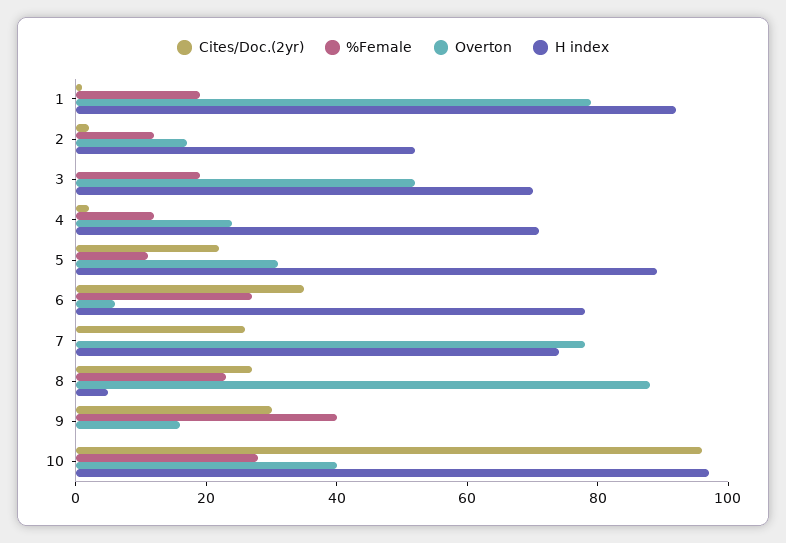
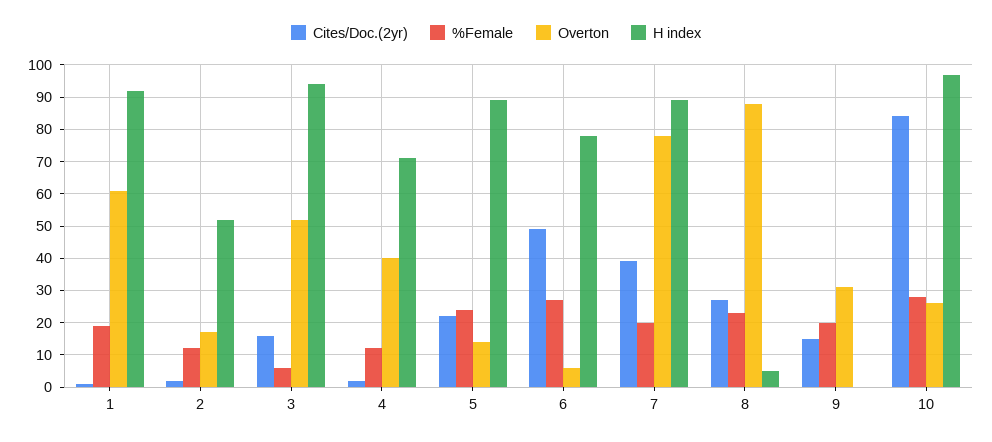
Overton, 1: 80 -> 60
Cites/Doc.(2yr), 3: 0 -> 15
%Female, 3: 20 -> 5
H index, 3: 70 -> 95
Overton, 4: 25 -> 40
%Female, 5: 10 -> 25
Overton, 5: 30 -> 15
Cites/Doc.(2yr), 6: 35 -> 50
Cites/Doc.(2yr), 7: 25 -> 40
%Female, 7: 0 -> 20
H index, 7: 75 -> 90
Cites/Doc.(2yr), 9: 30 -> 15
%Female, 9: 40 -> 20
Overton, 9: 15 -> 30
Cites/Doc.(2yr), 10: 95 -> 85
Overton, 10: 40 -> 25

